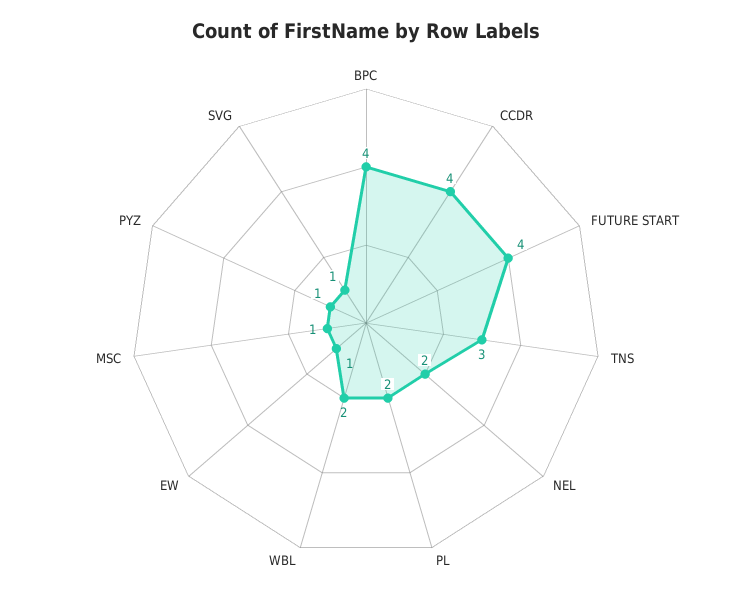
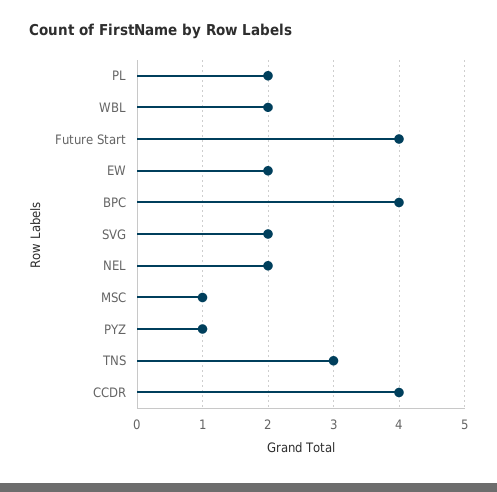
EW: 1 -> 2
SVG: 1 -> 2

